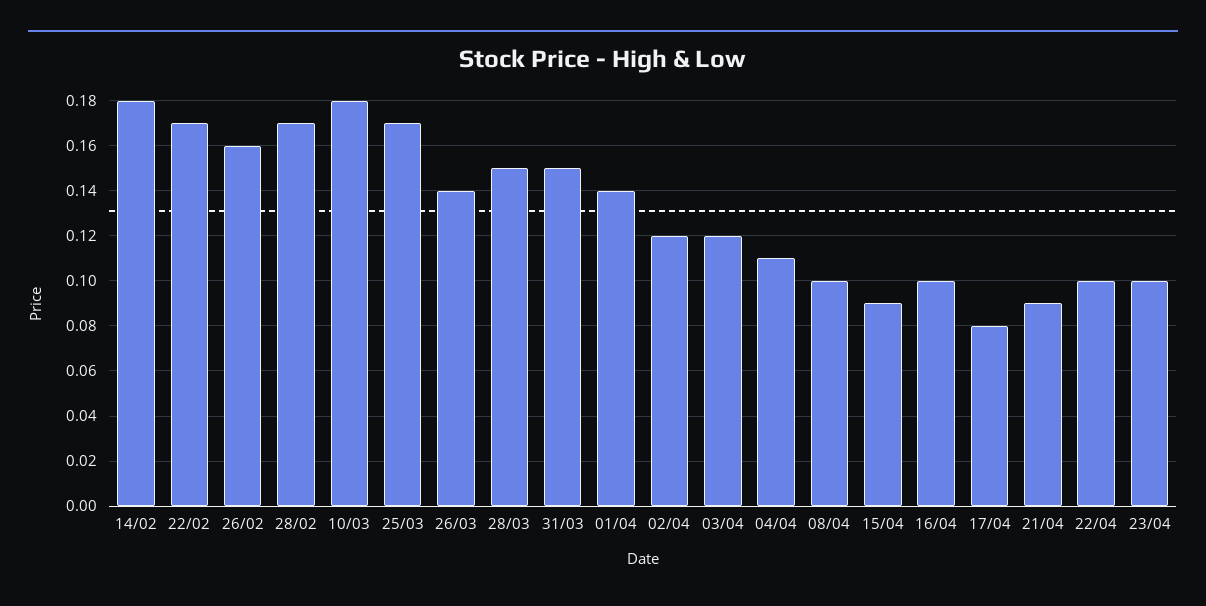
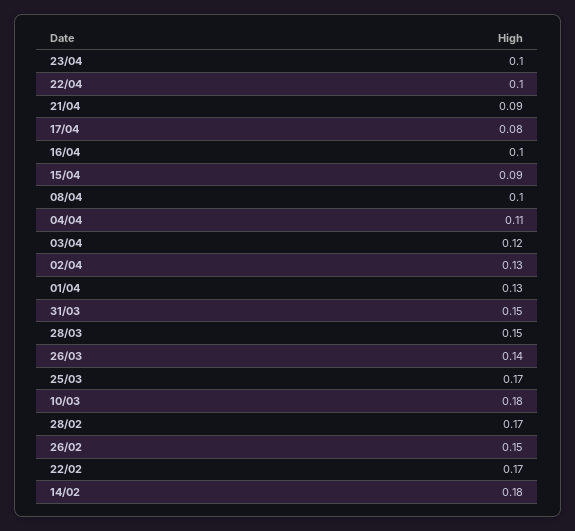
26/02: 0.16 -> 0.15
01/04: 0.14 -> 0.13
02/04: 0.12 -> 0.13

